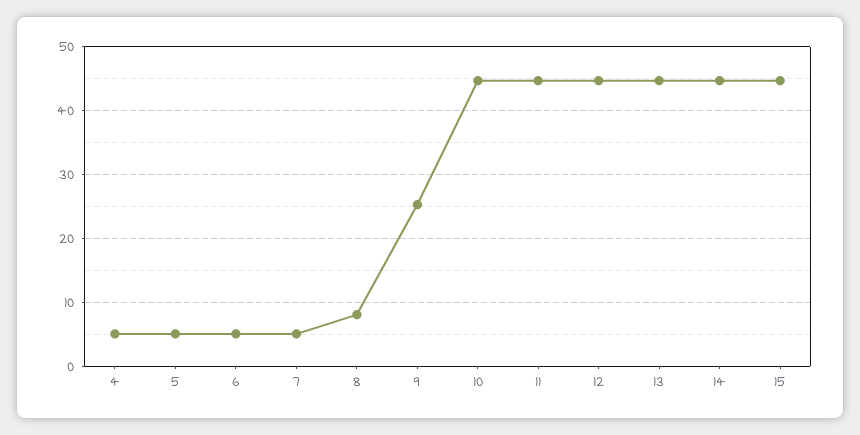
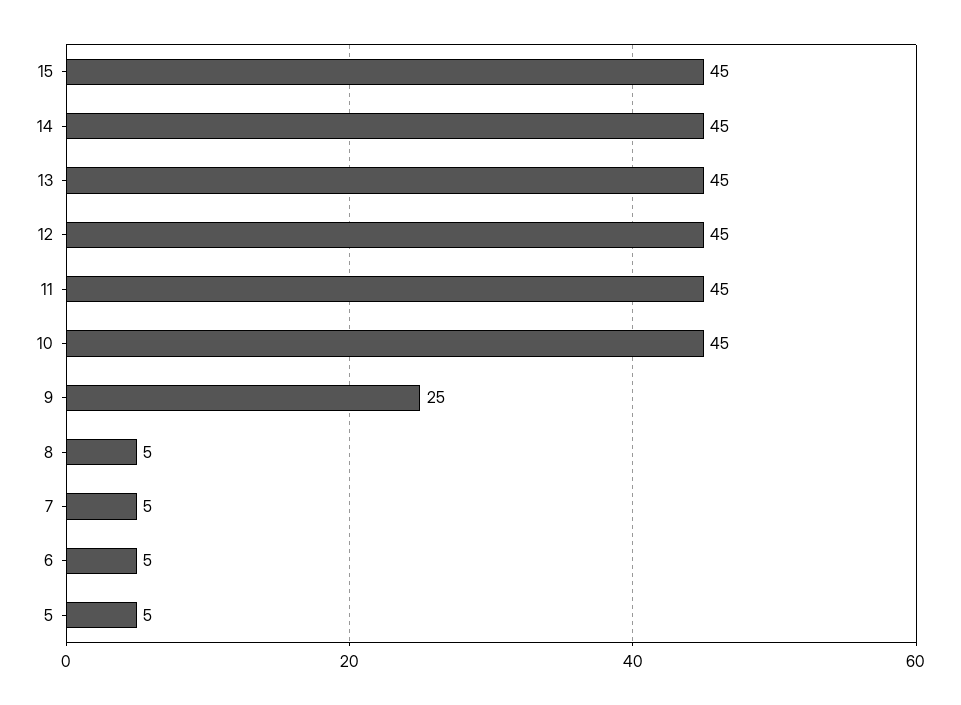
4: 5 -> none
8: 8 -> 5

